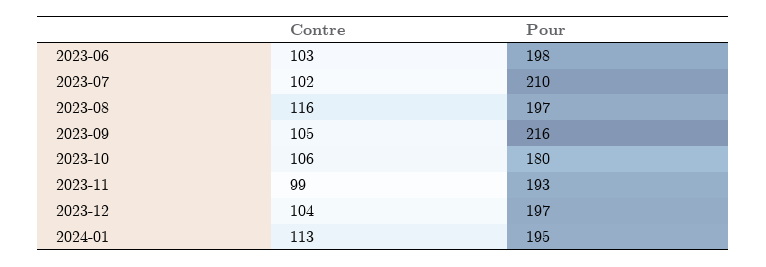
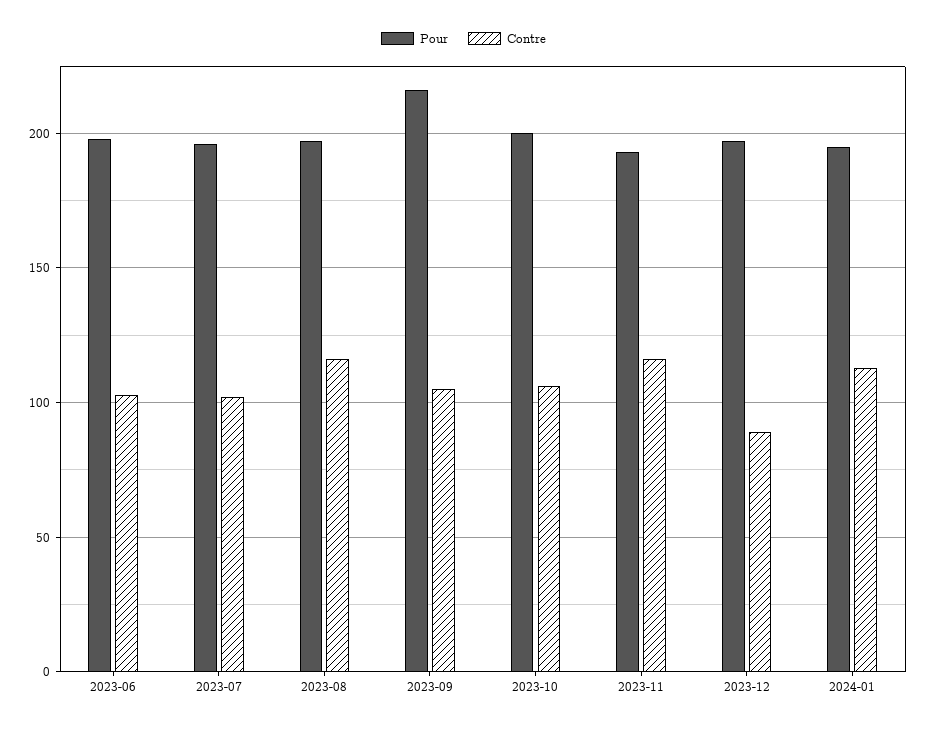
Pour, 2023-07: 210 -> 195
Pour, 2023-10: 180 -> 200
Contre, 2023-11: 99 -> 115
Contre, 2023-12: 104 -> 90

